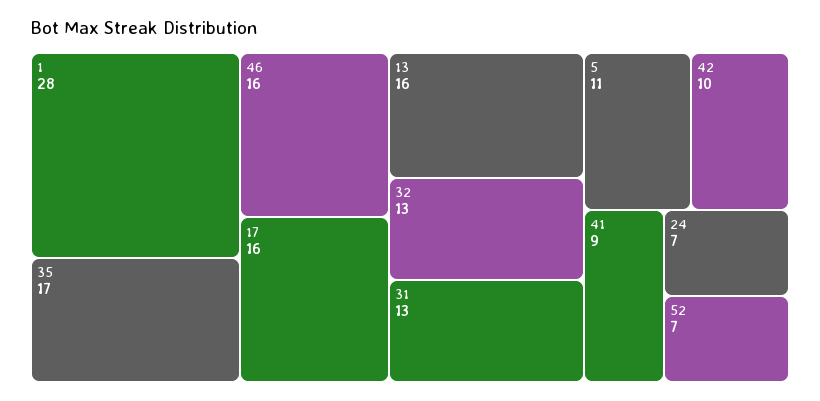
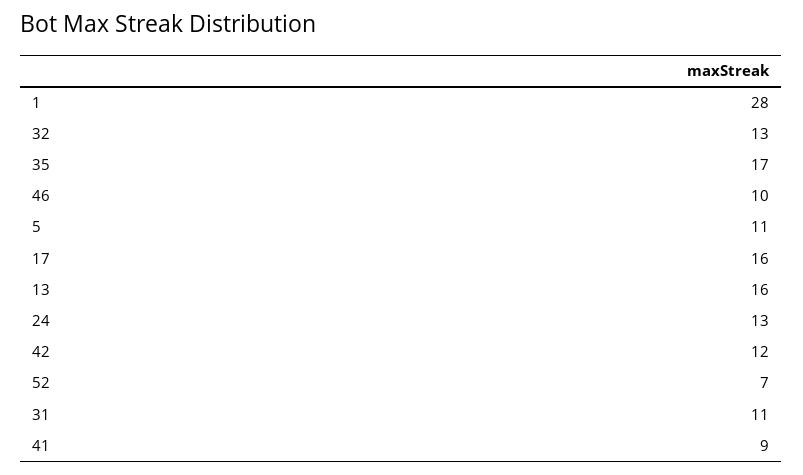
46: 16 -> 10
31: 13 -> 11
42: 10 -> 12
24: 7 -> 13

